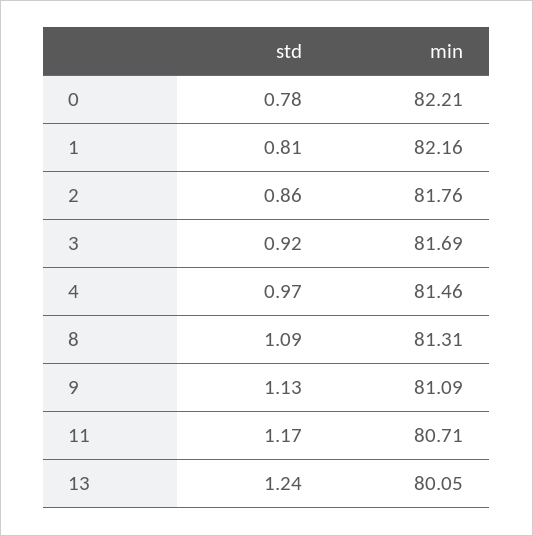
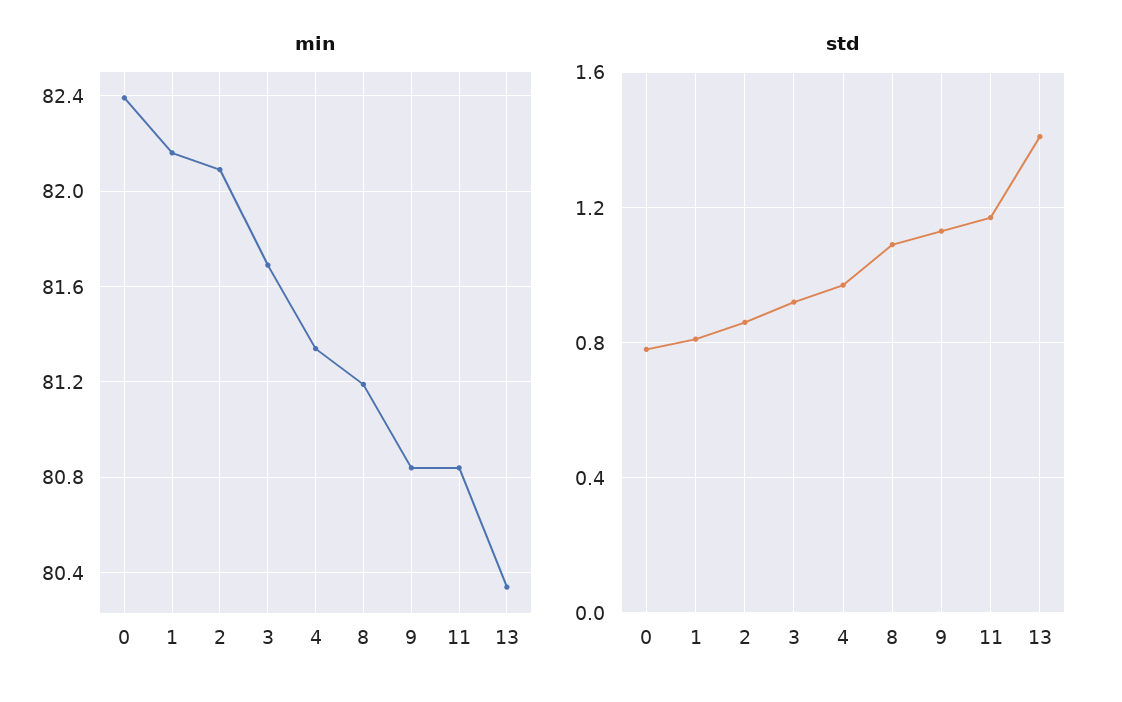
min, 0: 82.21 -> 82.4
min, 2: 81.76 -> 82.1
min, 4: 81.46 -> 81.35
min, 8: 81.31 -> 81.2
min, 9: 81.09 -> 80.85
min, 11: 80.71 -> 80.85
std, 13: 1.24 -> 1.4
min, 13: 80.05 -> 80.35

